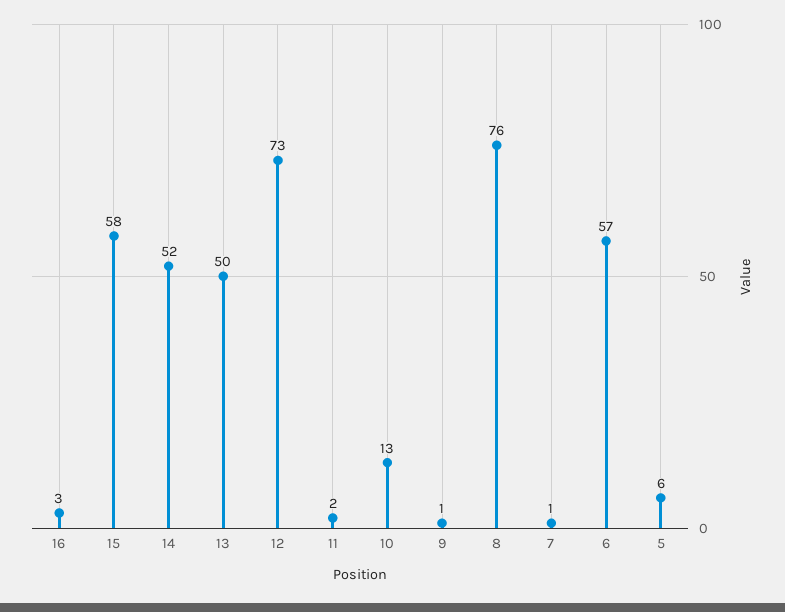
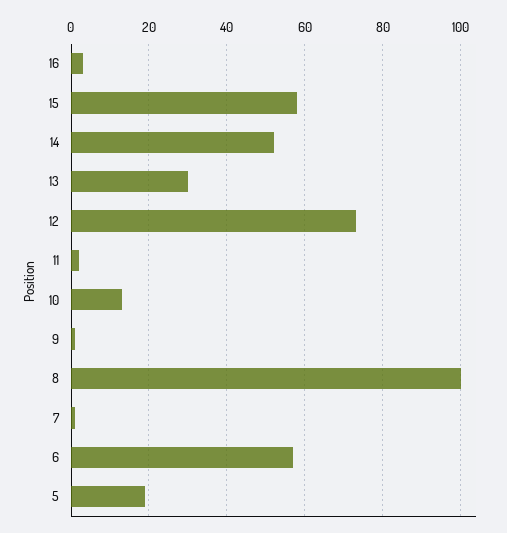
13: 50 -> 30
8: 76 -> 100
5: 6 -> 20

